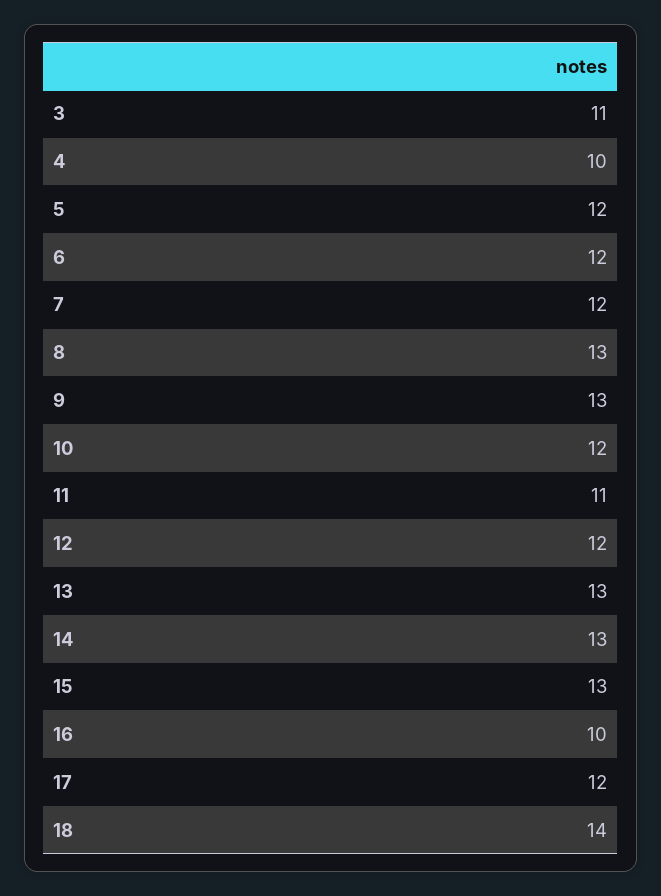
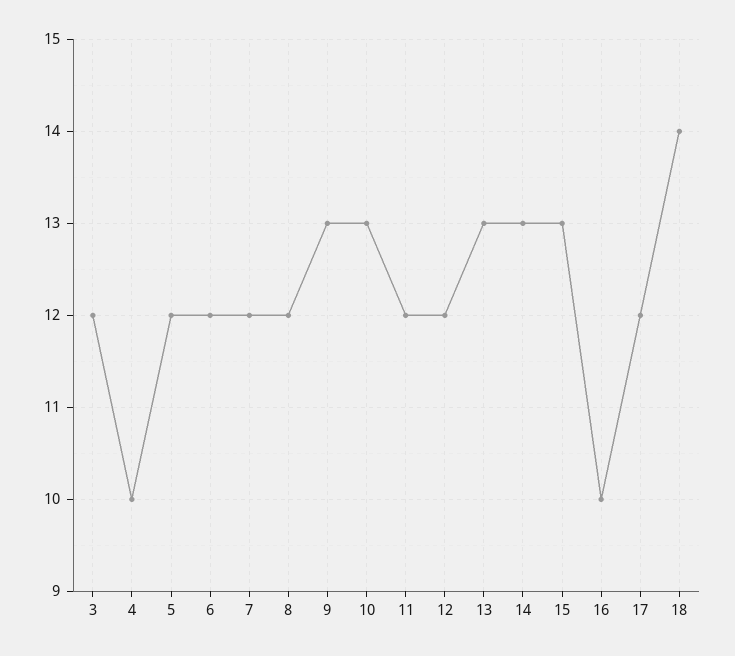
3: 11 -> 12
8: 13 -> 12
10: 12 -> 13
11: 11 -> 12

